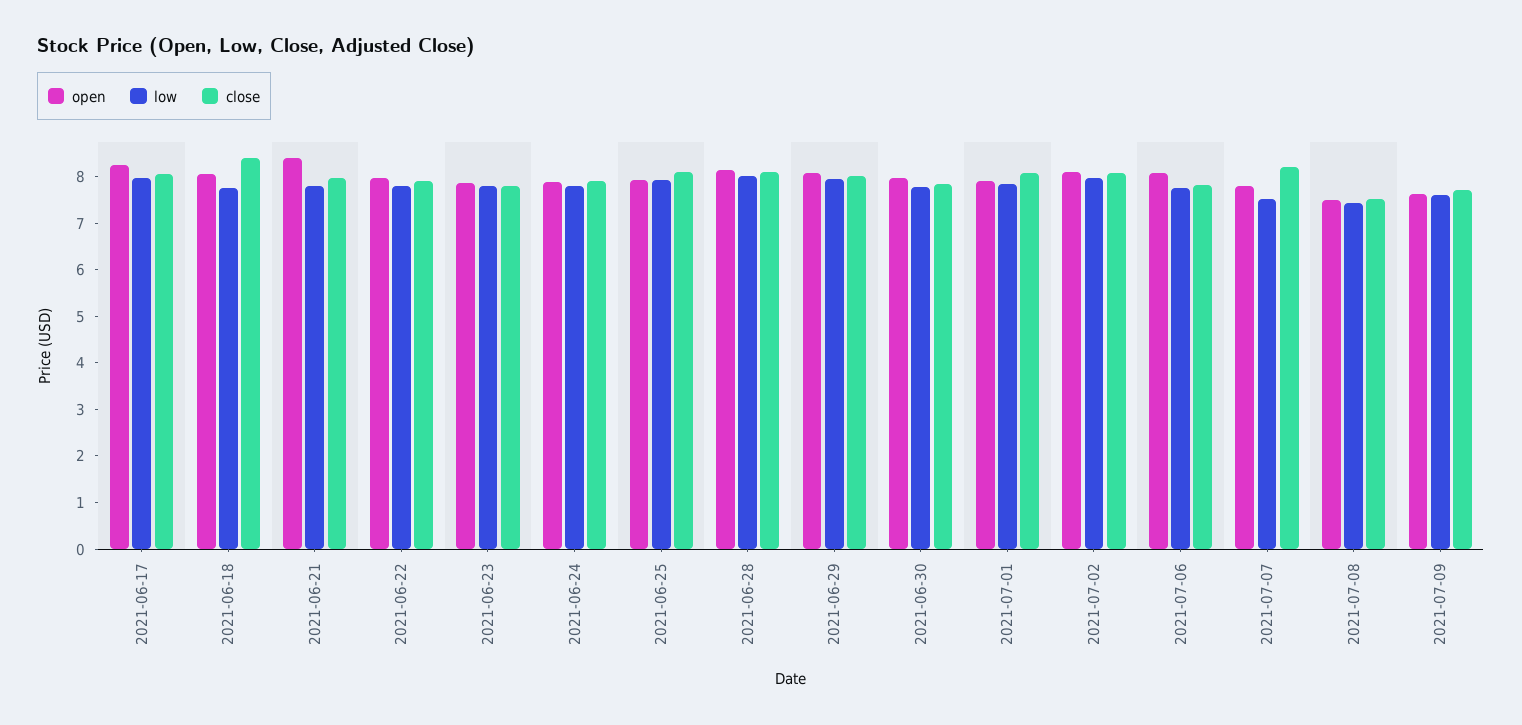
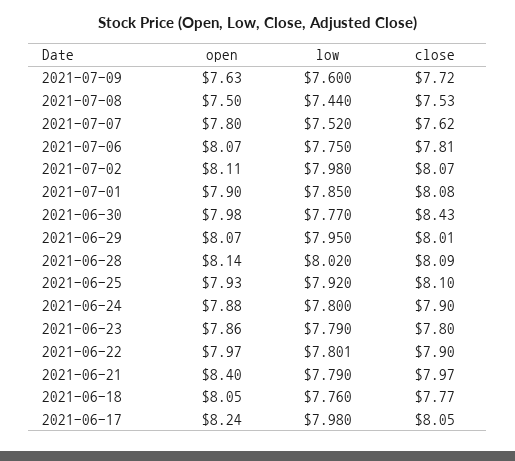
close, 2021-06-18: 8.4 -> 7.77
close, 2021-06-30: 7.8 -> 8.43
close, 2021-07-07: 8.2 -> 7.62

